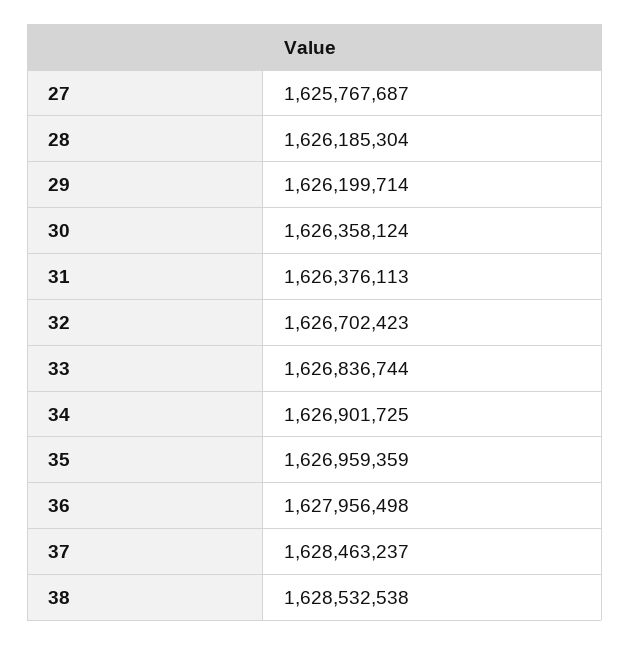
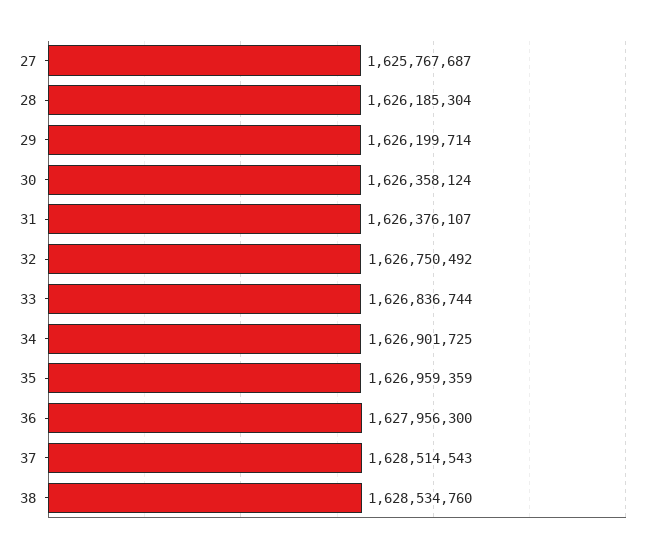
31: 1626376113 -> 1626376107
32: 1626702423 -> 1626750492
36: 1627956498 -> 1627956300
37: 1628463237 -> 1628514543
38: 1628532538 -> 1628534760

